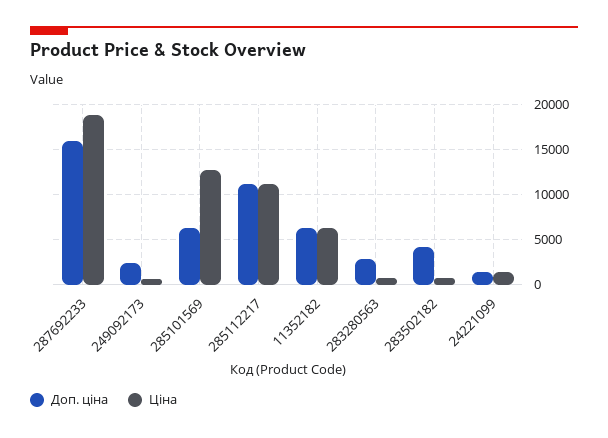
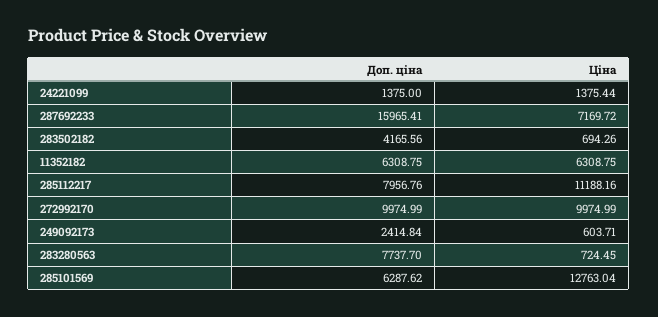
Ціна, 287692233: 19000 -> 7169.72
Доп. ціна, 285112217: 11000 -> 7956.76
Доп. ціна, 283280563: 3000 -> 7737.7
Доп. ціна, 272992170: none -> 9974.99
Ціна, 272992170: none -> 9974.99

